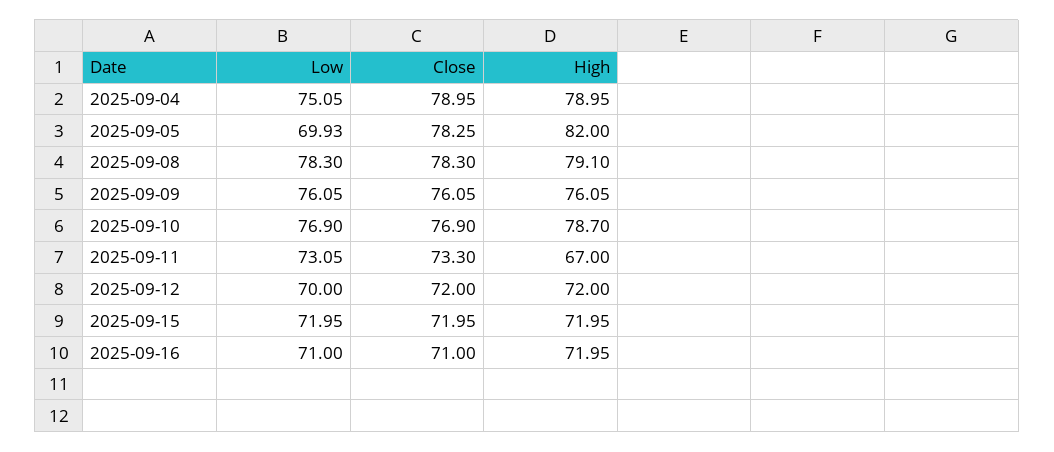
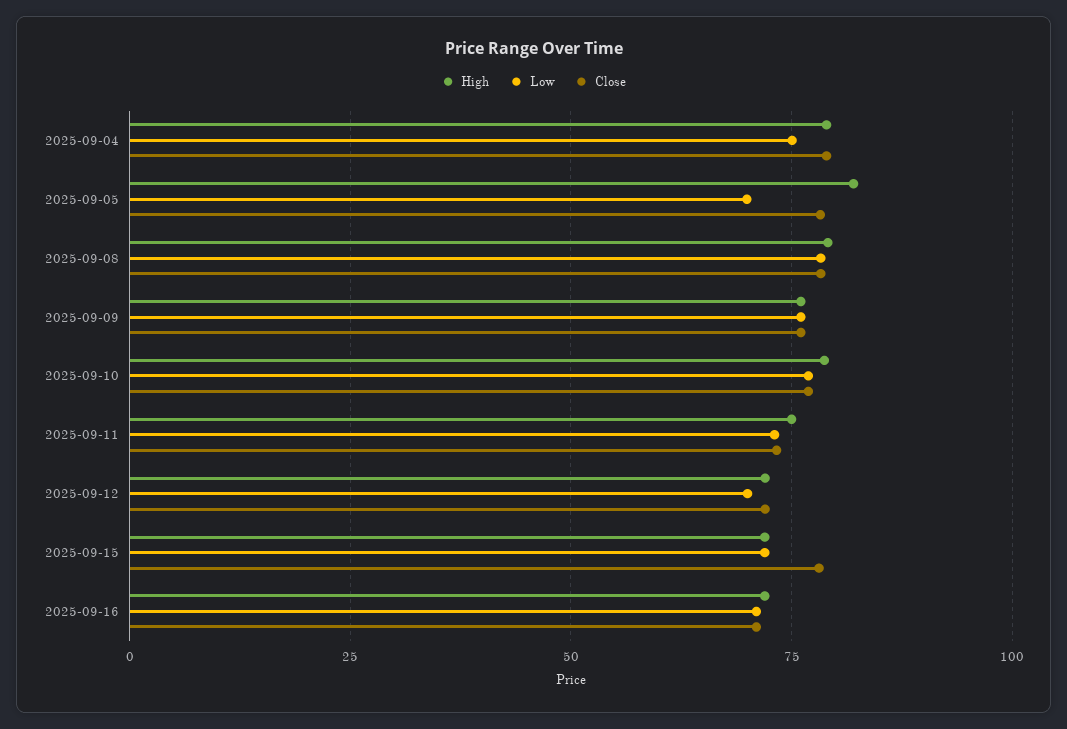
High, 2025-09-11: 67 -> 75
Close, 2025-09-15: 71.95 -> 77.5

